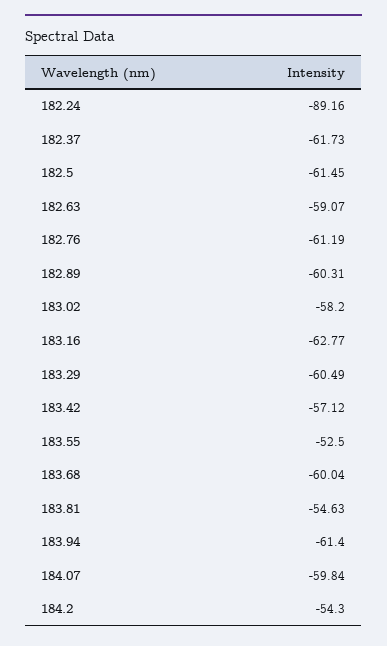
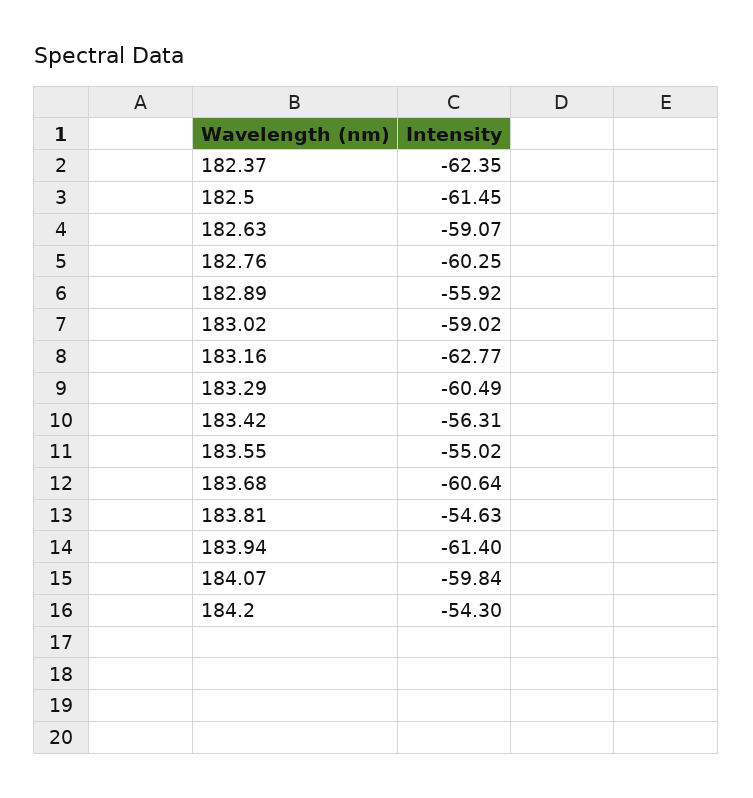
182.24: -89.16 -> none
182.37: -61.73 -> -62.35
182.76: -61.19 -> -60.25
182.89: -60.31 -> -55.92
183.02: -58.2 -> -59.02
183.42: -57.12 -> -56.31
183.55: -52.5 -> -55.02
183.68: -60.04 -> -60.64

